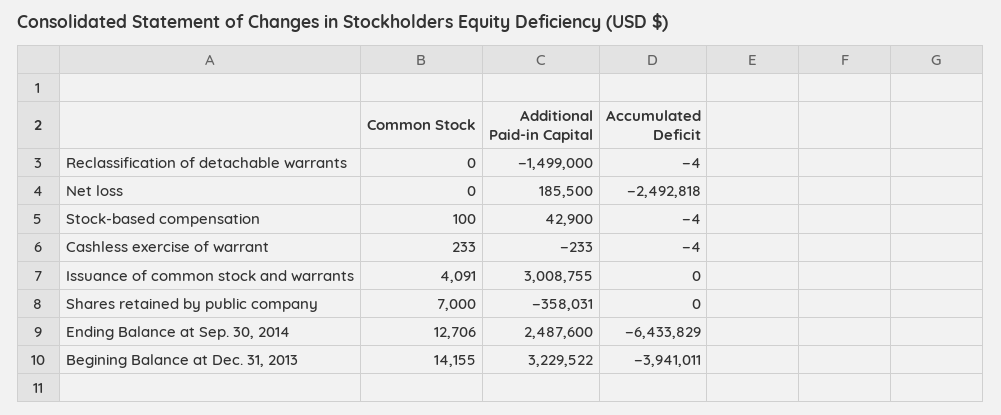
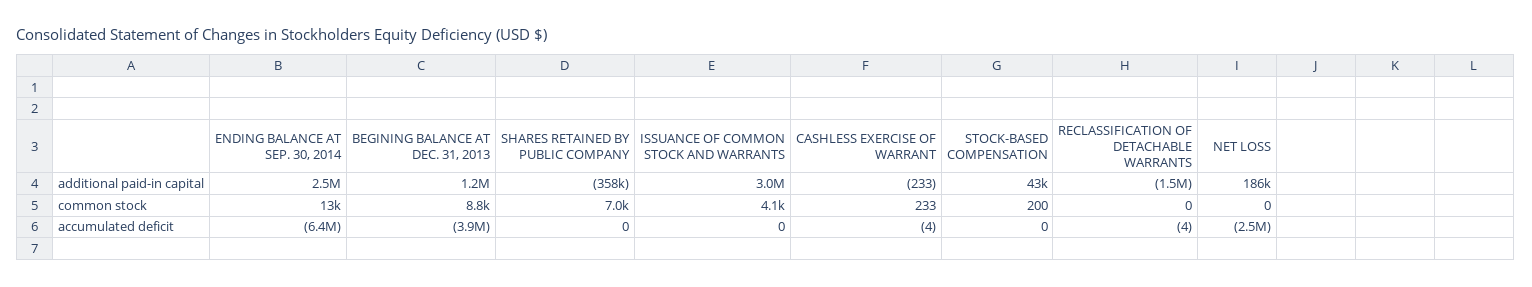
Common Stock, Stock-based compensation: 100 -> 200
Accumulated Deficit, Stock-based compensation: -4 -> 0
Common Stock, Begining Balance at Dec. 31, 2013: 14155 -> 8800
Additional Paid-in Capital, Begining Balance at Dec. 31, 2013: 3229522 -> 1200000

